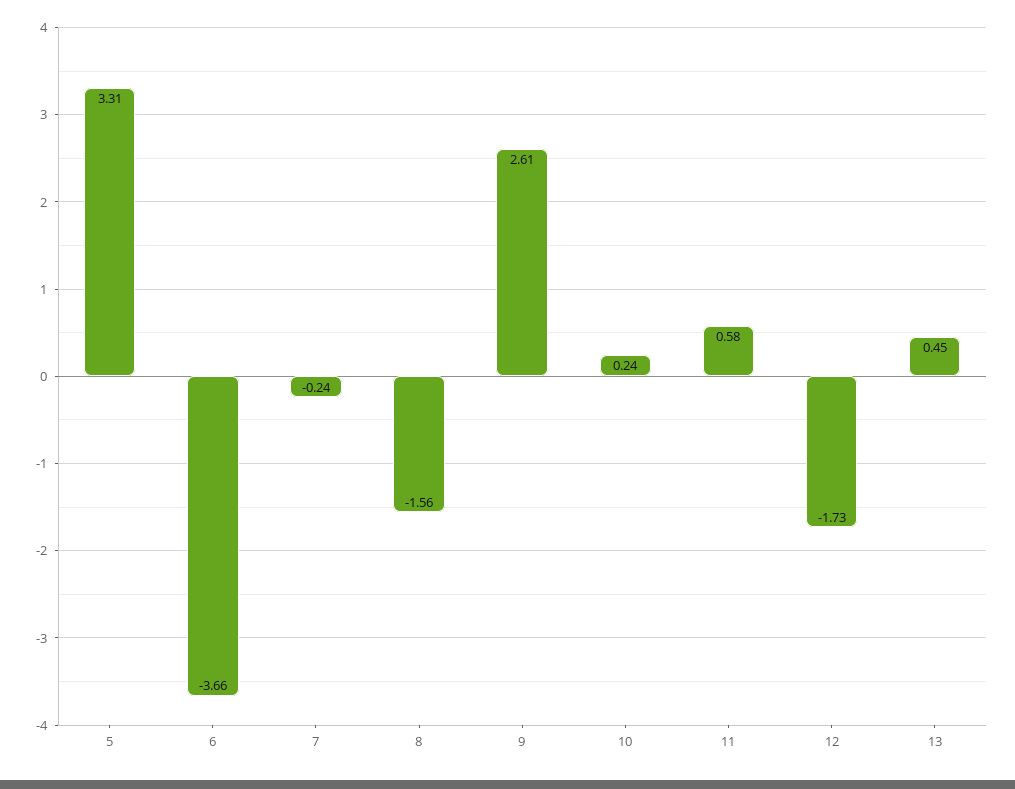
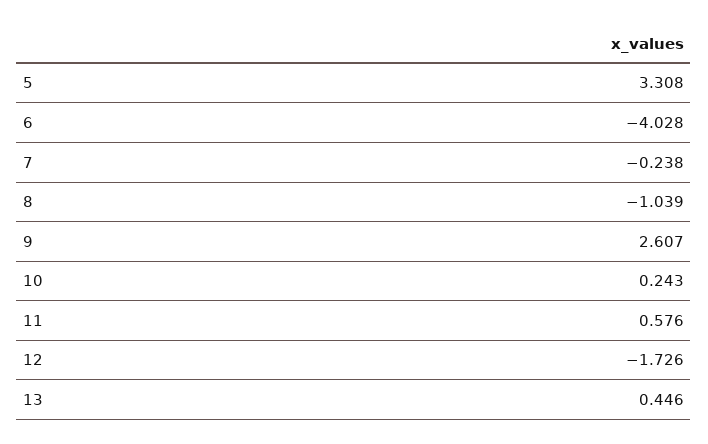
6: -3.66 -> -4.028
8: -1.56 -> -1.039

